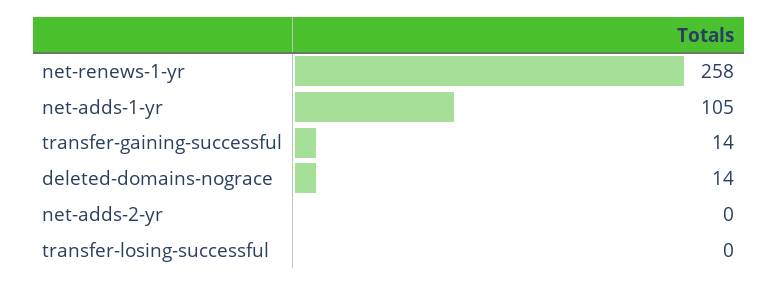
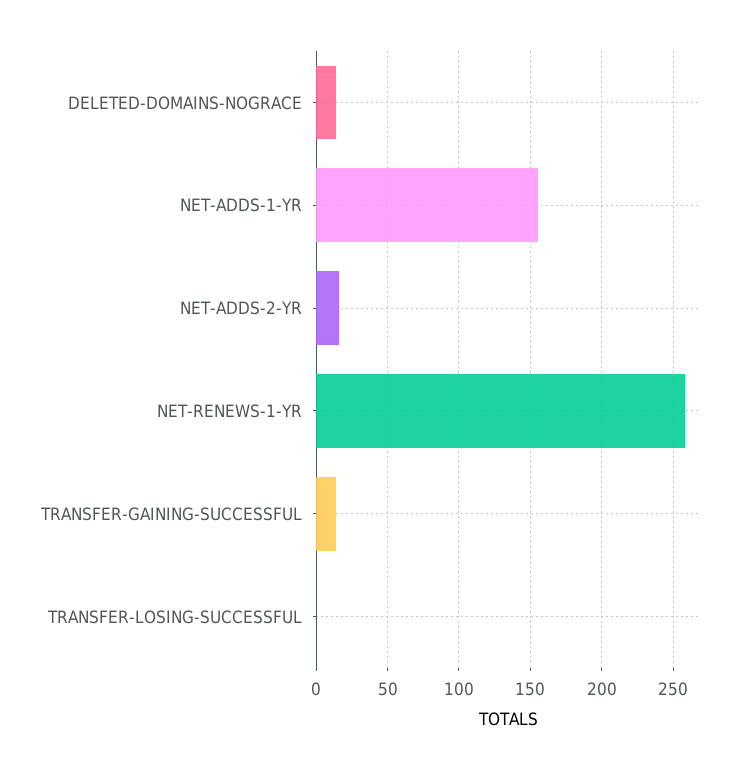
net-adds-1-yr: 105 -> 155
net-adds-2-yr: 0 -> 15

